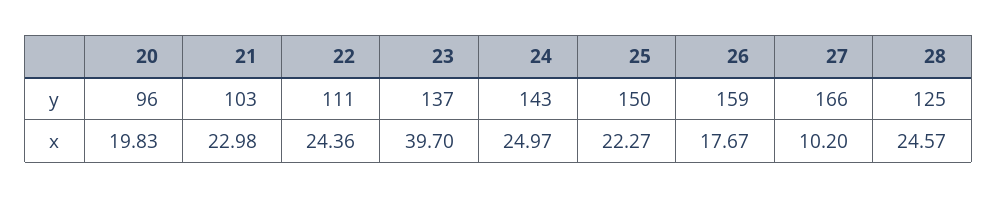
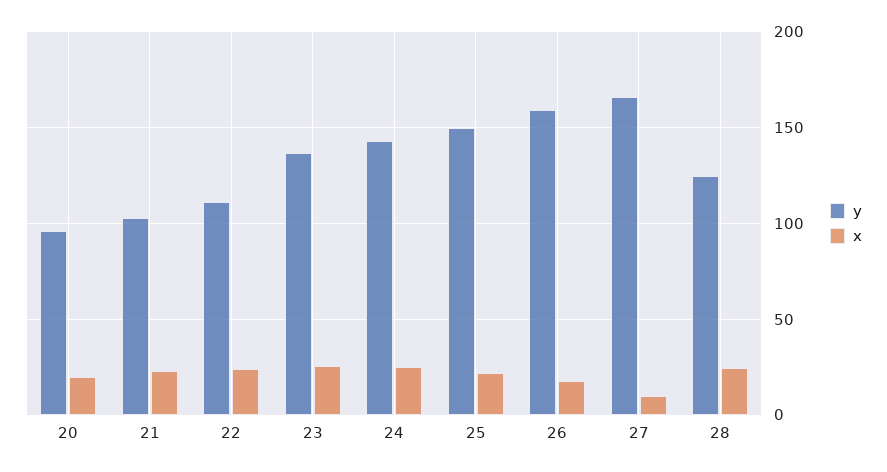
x, 23: 39.7 -> 25

